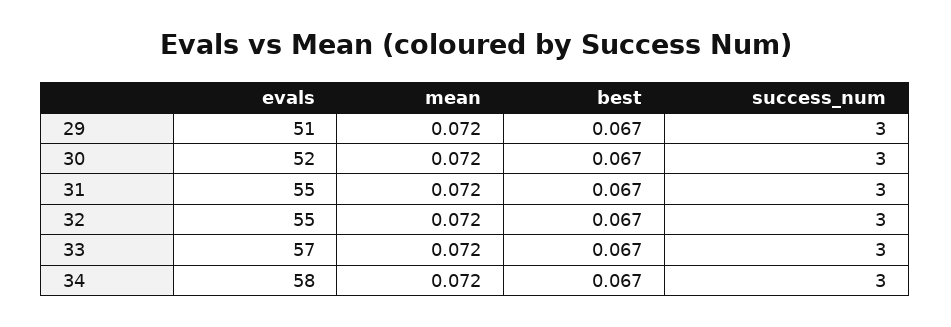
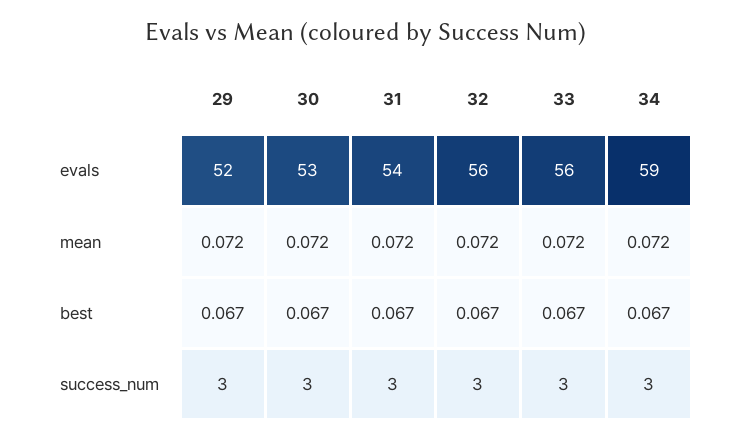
evals, 29: 51 -> 52
evals, 30: 52 -> 53
evals, 31: 55 -> 54
evals, 32: 55 -> 56
evals, 33: 57 -> 56
evals, 34: 58 -> 59

